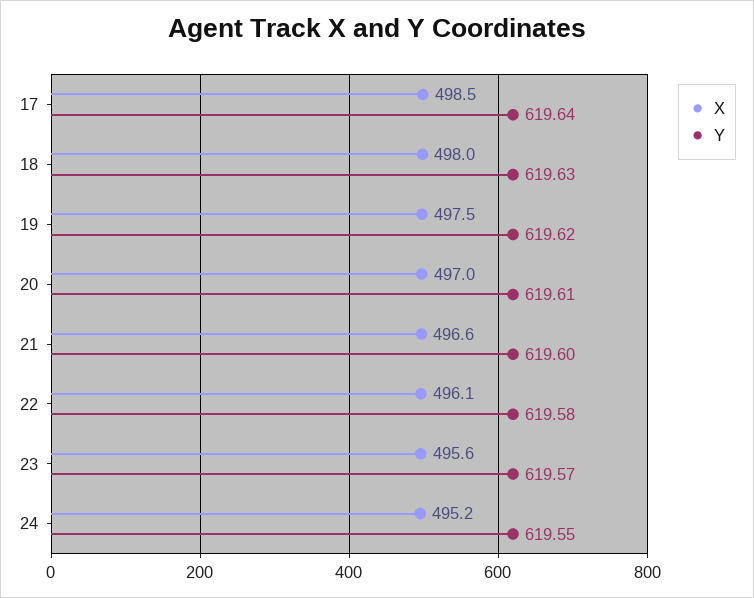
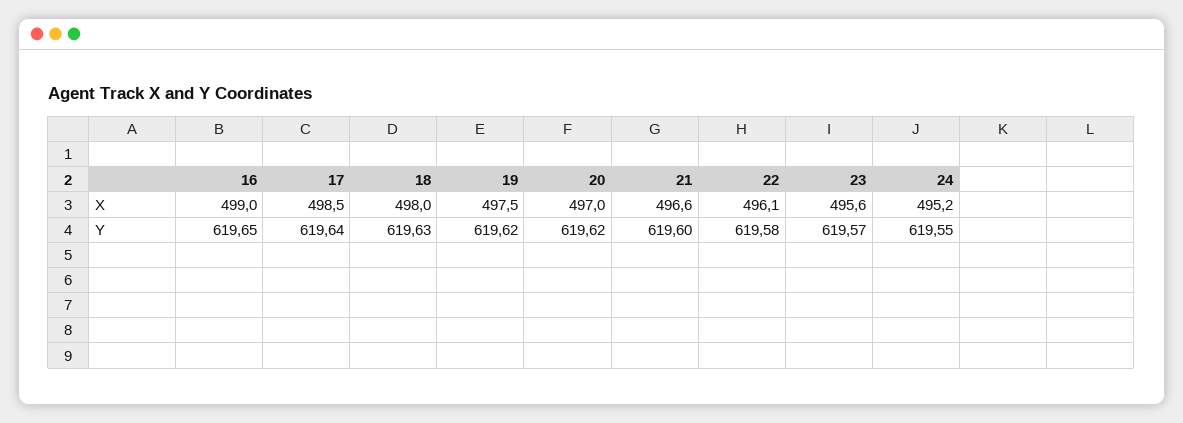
Y, 20: 619.61 -> 619.62
X, 16: none -> 499
Y, 16: none -> 619.65

